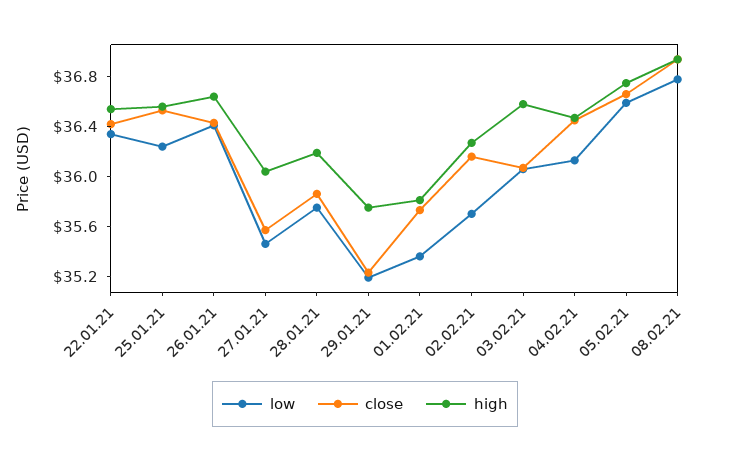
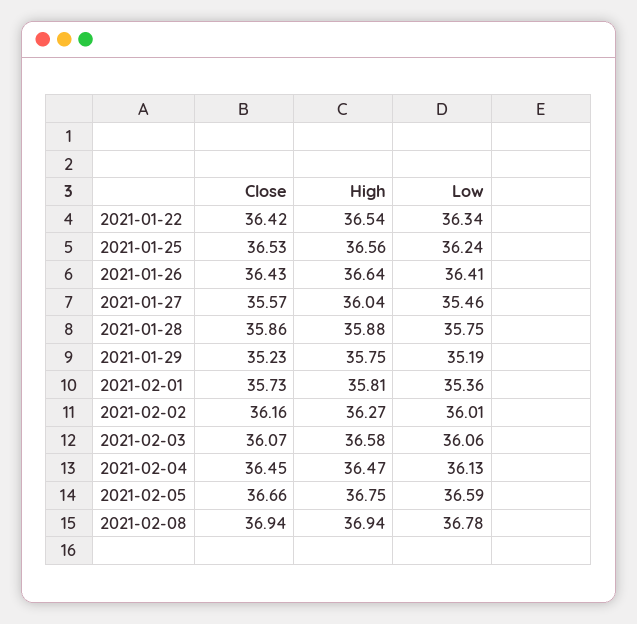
high, 28.01.21: 36.2 -> 35.88
low, 02.02.21: 35.7 -> 36.01

